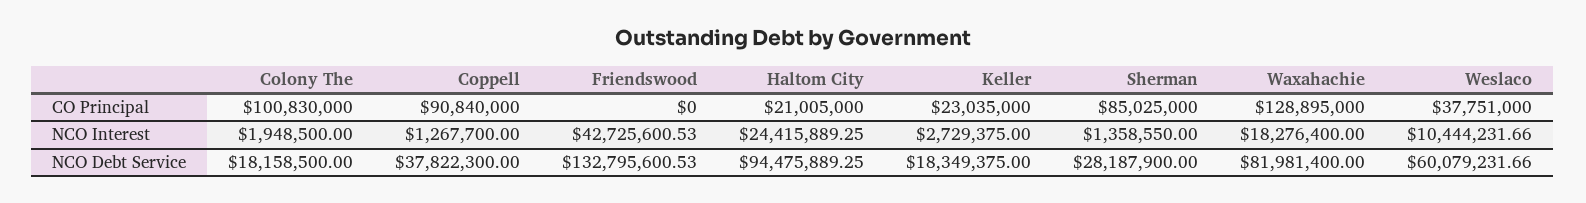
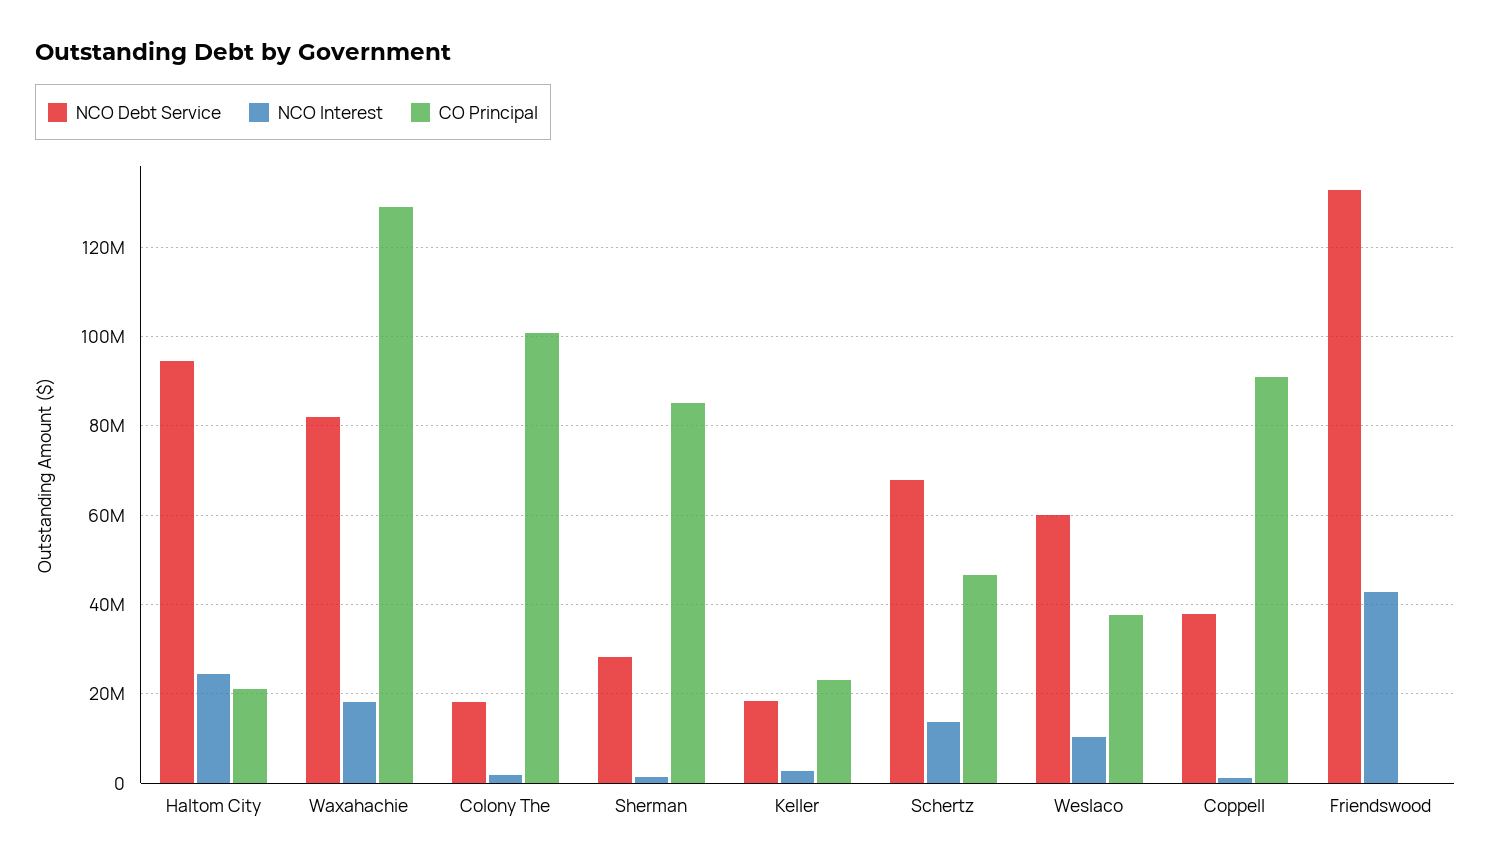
NCO Debt Service, Schertz: none -> 68000000
NCO Interest, Schertz: none -> 14000000
CO Principal, Schertz: none -> 46000000

